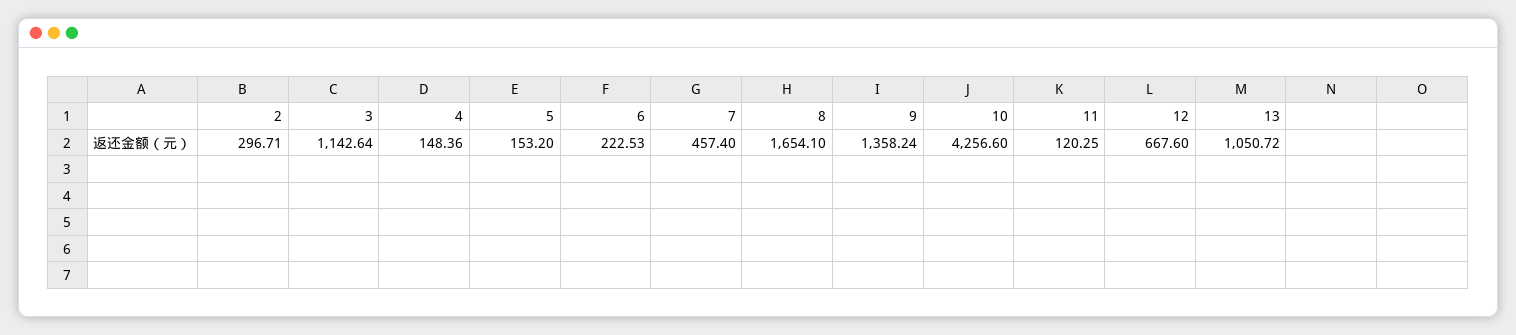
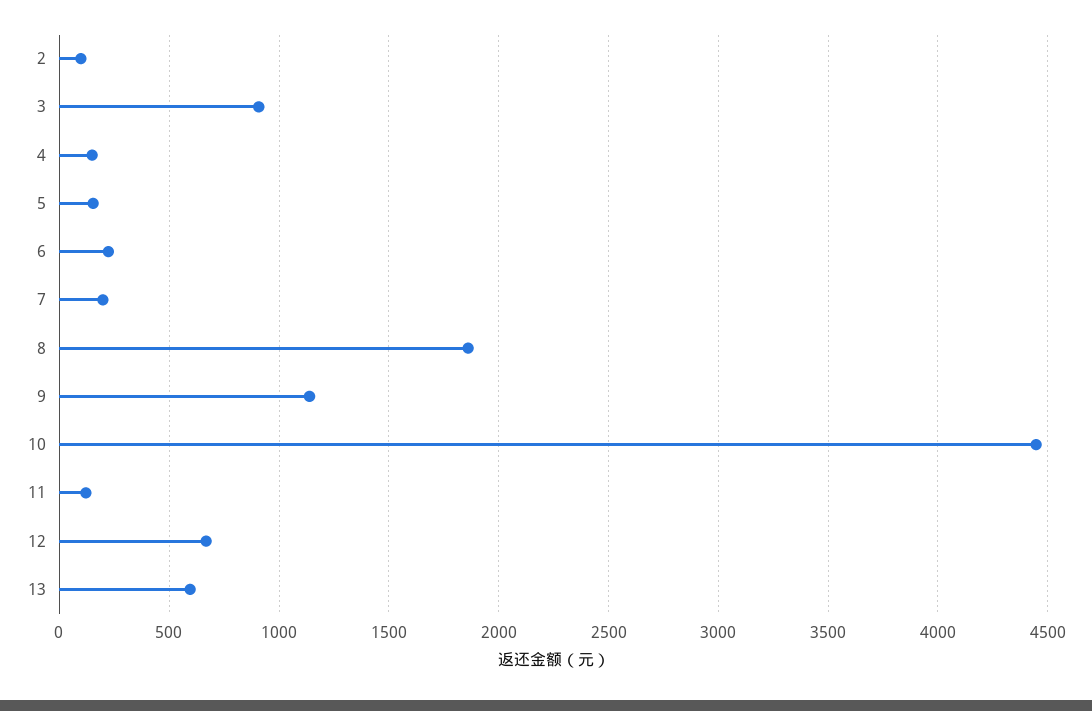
2: 296.71 -> 100
3: 1142.64 -> 900
7: 457.4 -> 200
8: 1654.1 -> 1850
9: 1358.24 -> 1150
10: 4256.6 -> 4450
13: 1050.72 -> 600

